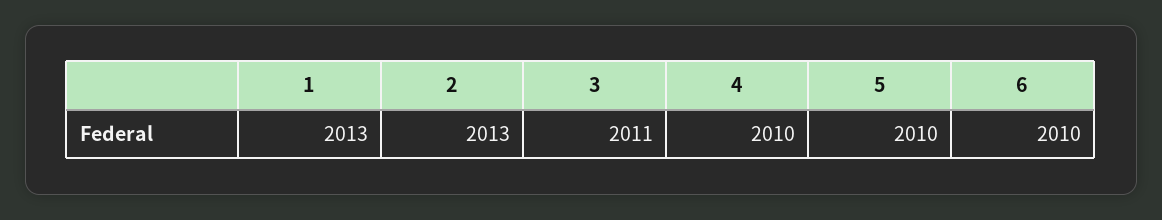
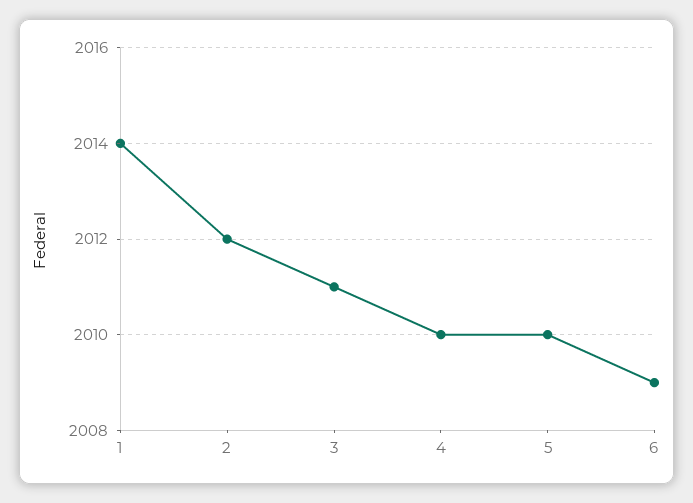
1: 2013 -> 2014
2: 2013 -> 2012
6: 2010 -> 2009

